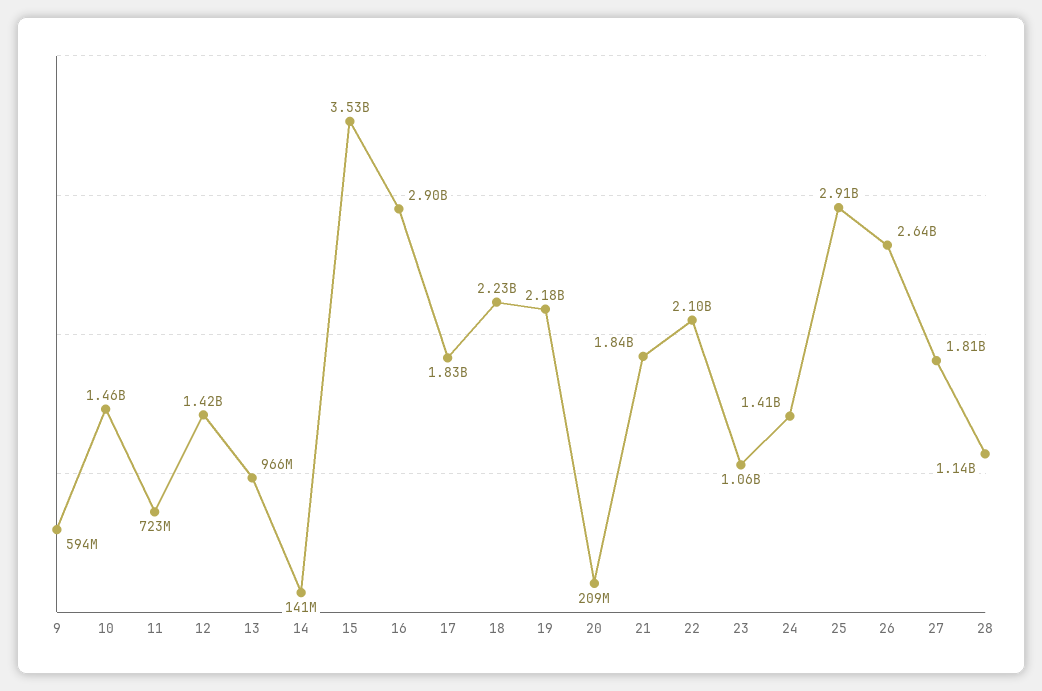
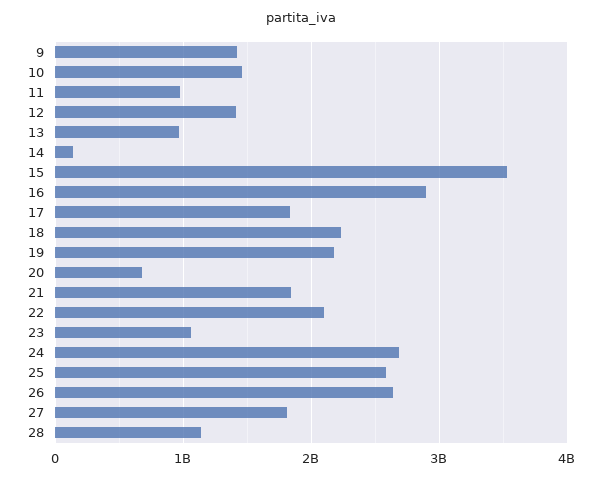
9: 594000000 -> 1400000000
11: 723000000 -> 1000000000
20: 209000000 -> 700000000
24: 1410000000 -> 2700000000
25: 2910000000 -> 2600000000

